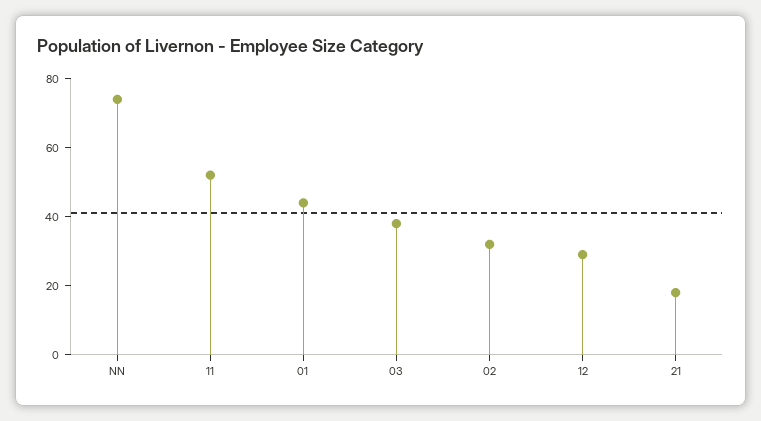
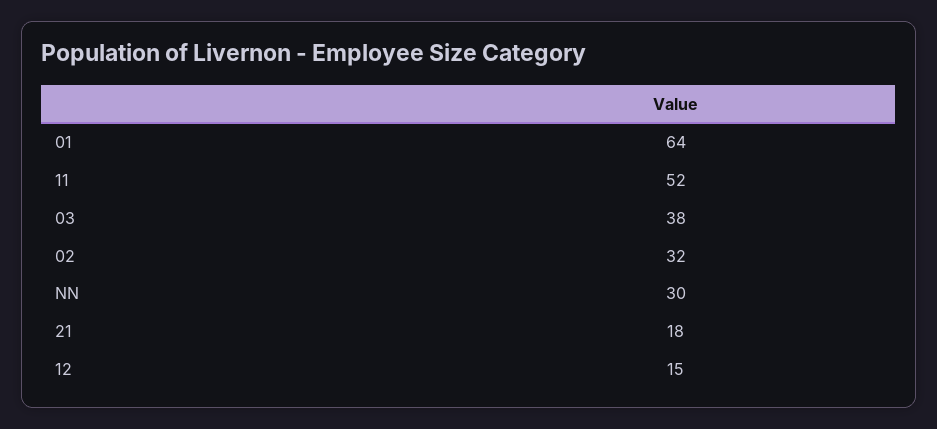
NN: 75 -> 30
01: 45 -> 64
12: 30 -> 15

